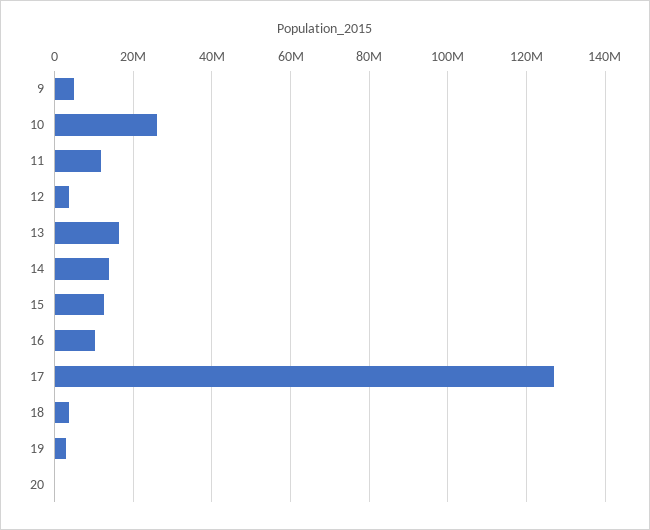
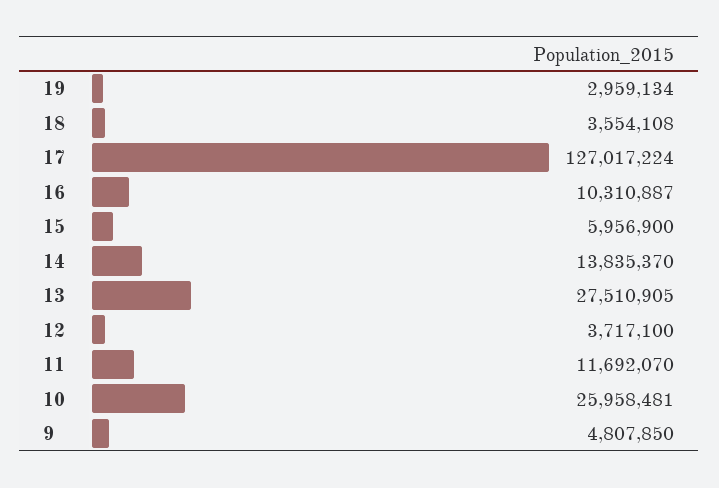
13: 16000000 -> 27510905
15: 12000000 -> 5956900
20: 0 -> none

